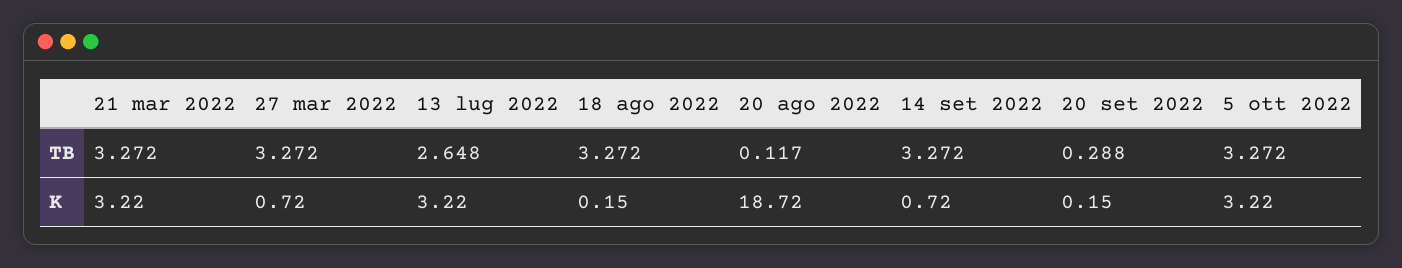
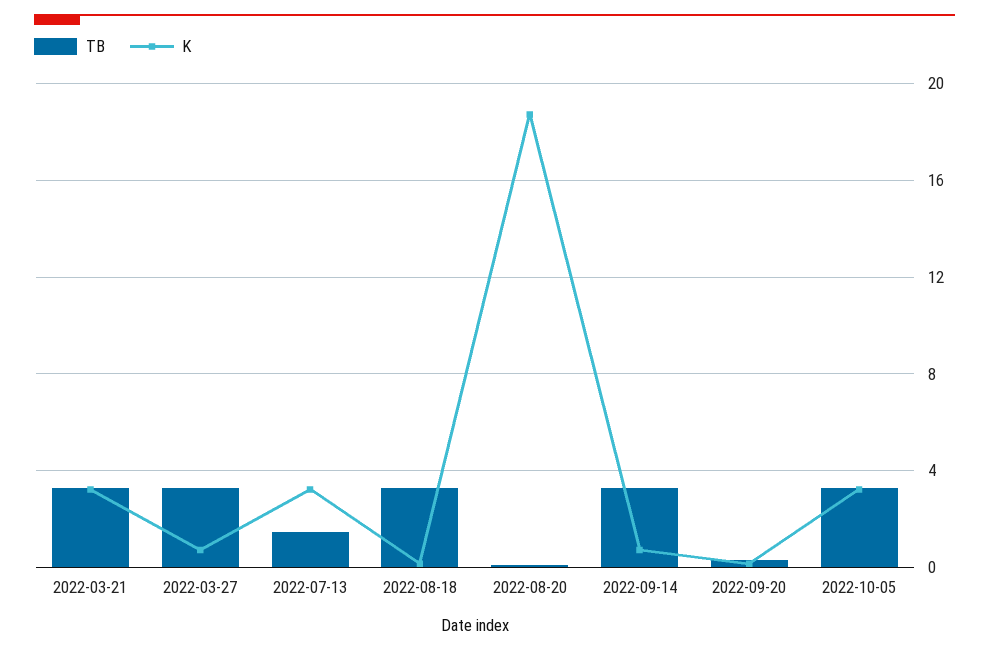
TB, 13 lug 2022: 2.648 -> 1.5

